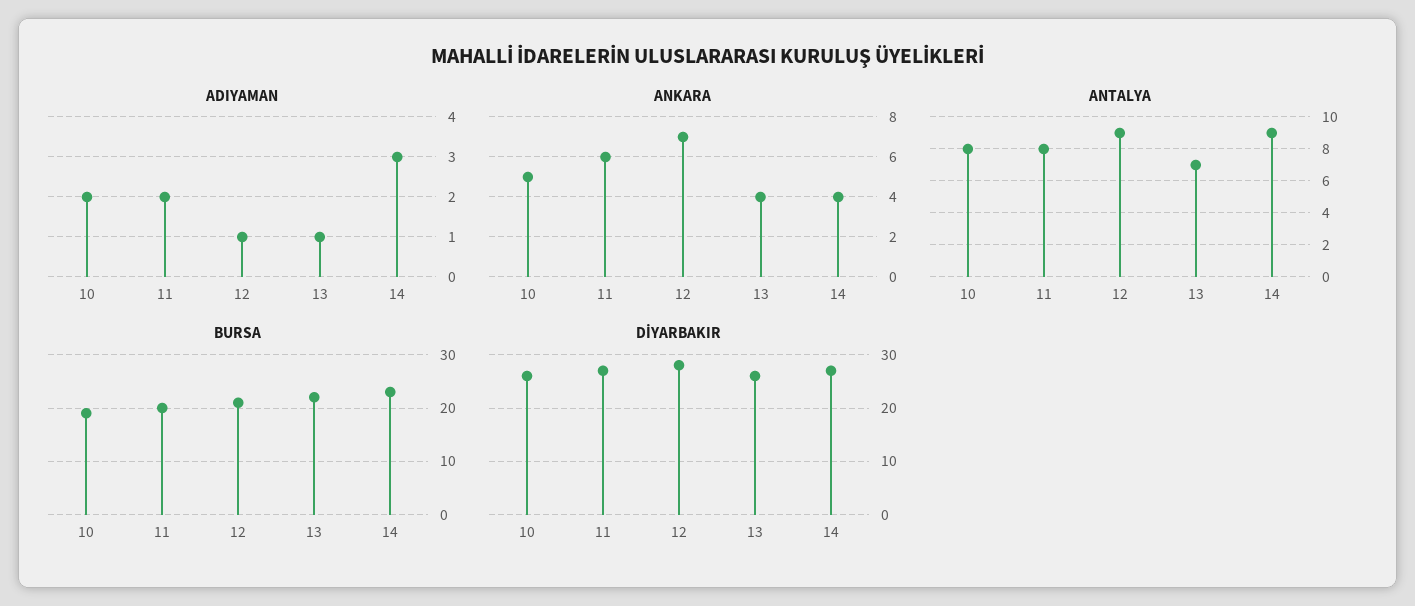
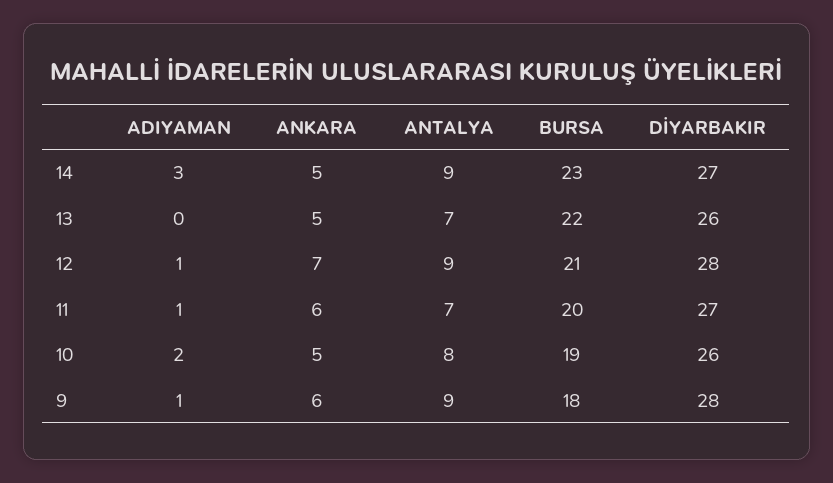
ADIYAMAN, 11: 2 -> 1
ADIYAMAN, 13: 1 -> 0
ANKARA, 13: 4 -> 5
ANKARA, 14: 4 -> 5
ANTALYA, 11: 8 -> 7
ADIYAMAN, 9: none -> 1
ANKARA, 9: none -> 6
ANTALYA, 9: none -> 9
BURSA, 9: none -> 18
DİYARBAKIR, 9: none -> 28

